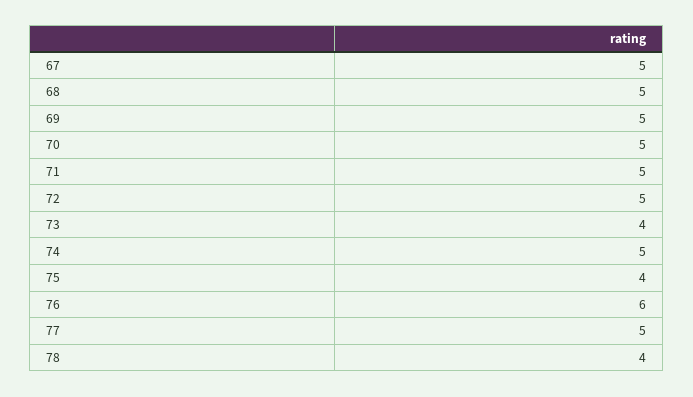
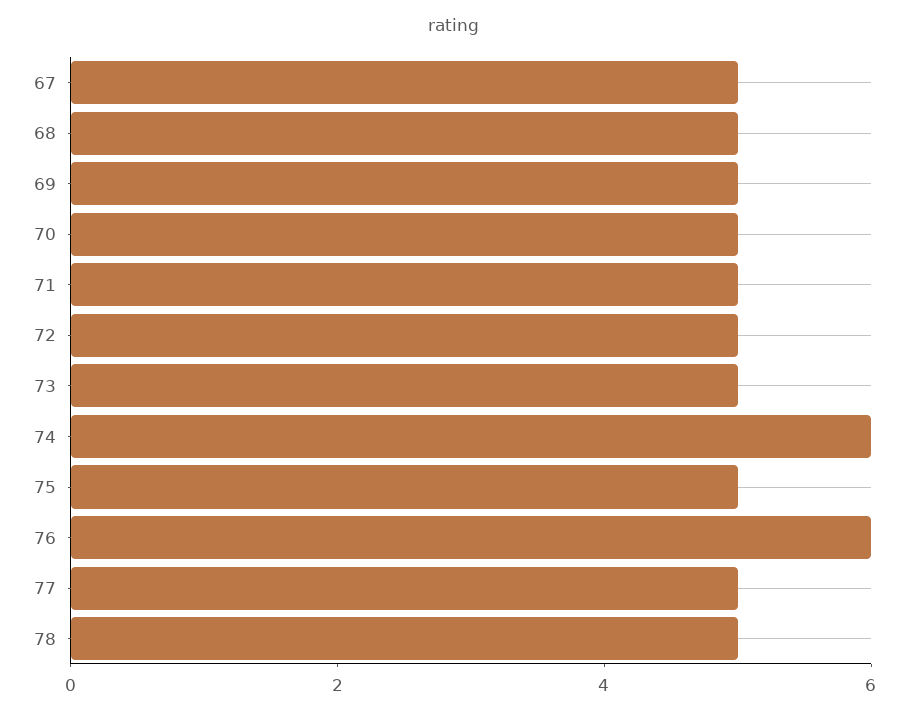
73: 4 -> 5
74: 5 -> 6
75: 4 -> 5
78: 4 -> 5

